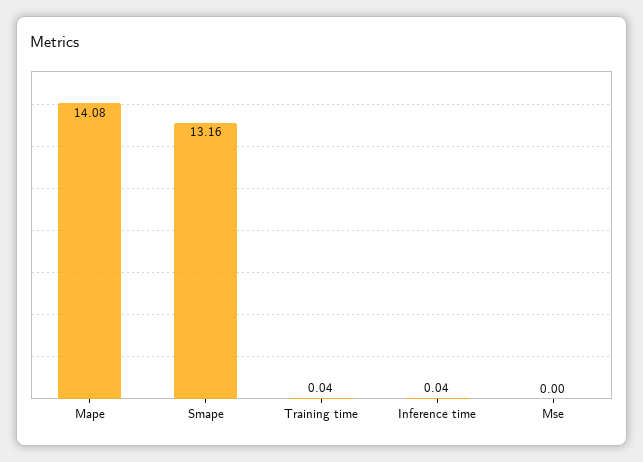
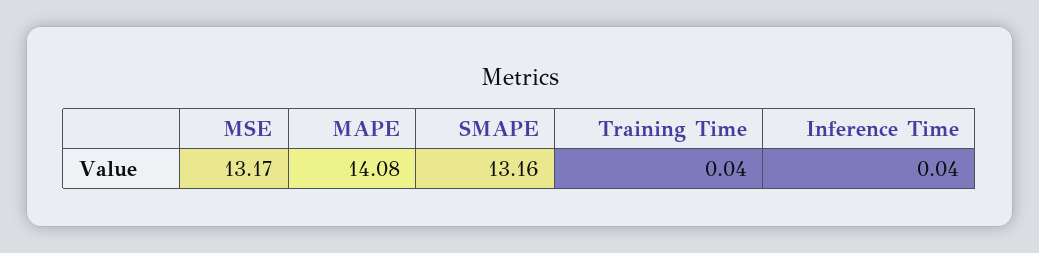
Mse: 0 -> 13.17

